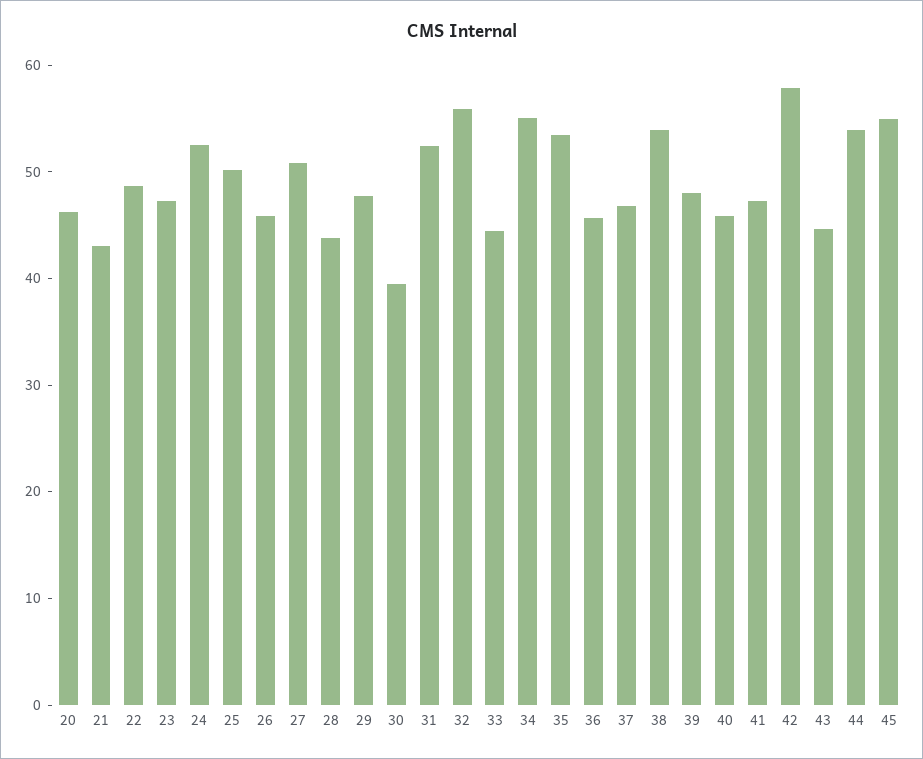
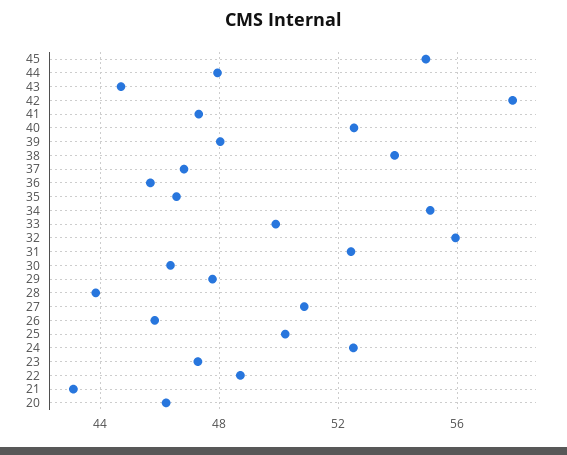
30: 40 -> 46.5
33: 44 -> 50
35: 54 -> 46.5
40: 46 -> 52.5
44: 54 -> 48

